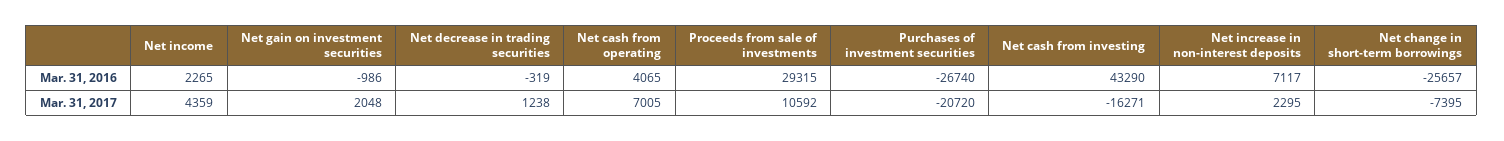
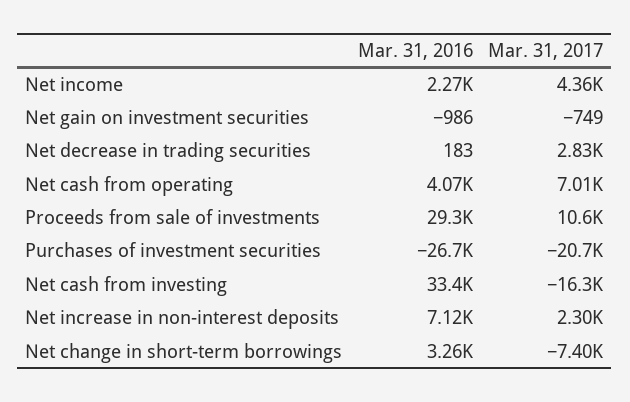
Net decrease in trading securities, Mar. 31, 2016: -319 -> 183
Net cash from investing, Mar. 31, 2016: 43290 -> 33400
Net change in short-term borrowings, Mar. 31, 2016: -25657 -> 3260
Net gain on investment securities, Mar. 31, 2017: 2048 -> -749
Net decrease in trading securities, Mar. 31, 2017: 1238 -> 2830

